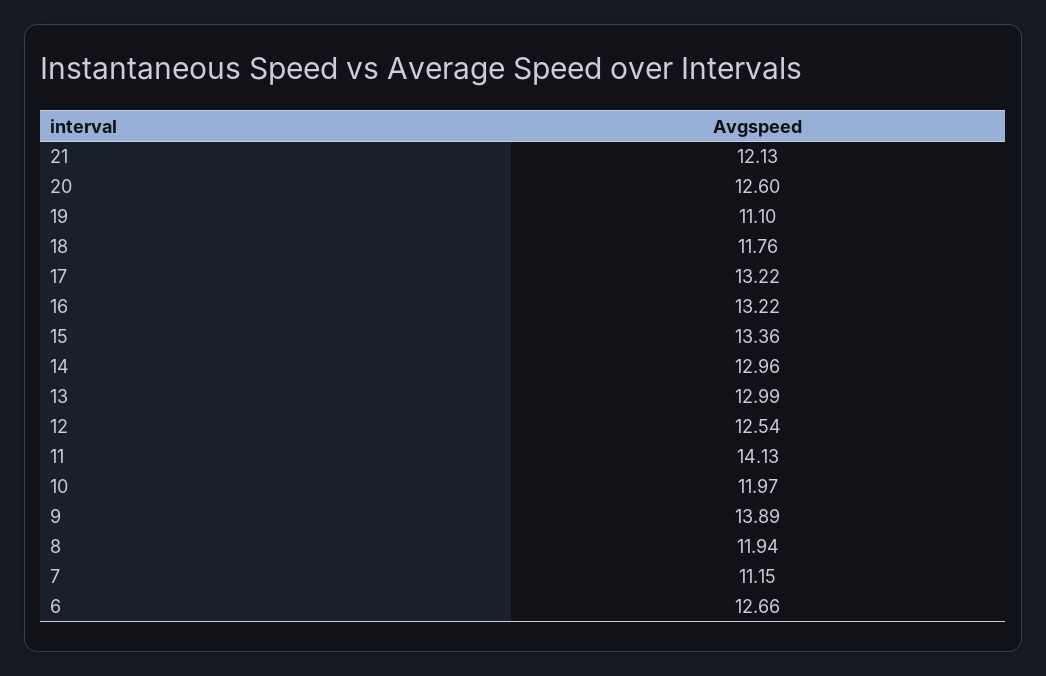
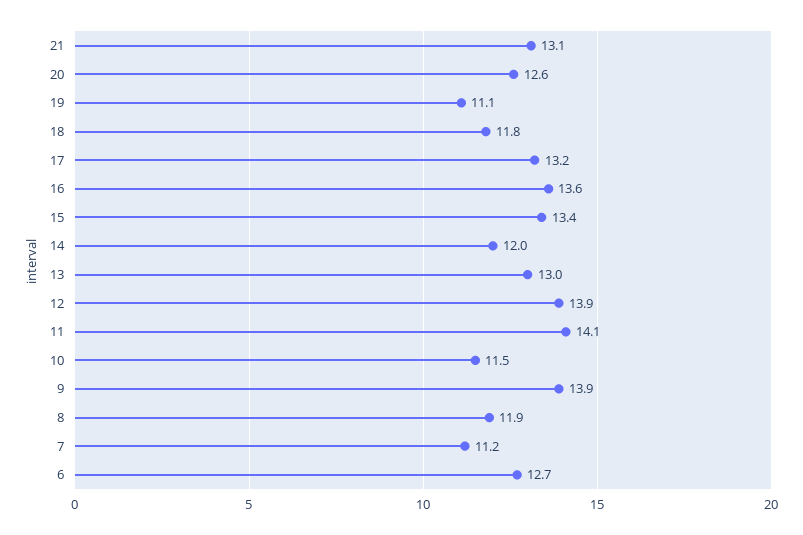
21: 12.13 -> 13.1
16: 13.22 -> 13.6
14: 12.96 -> 12
12: 12.54 -> 13.9
10: 11.97 -> 11.5

